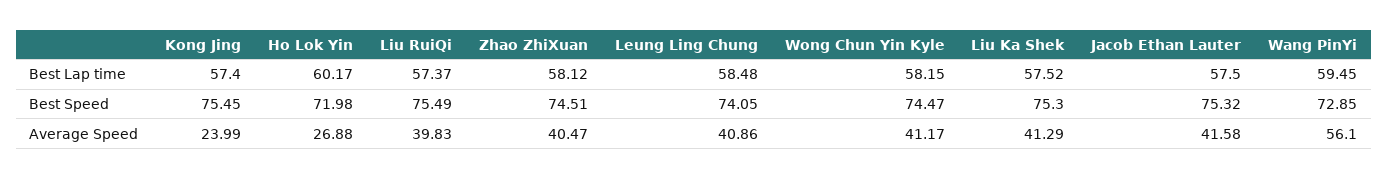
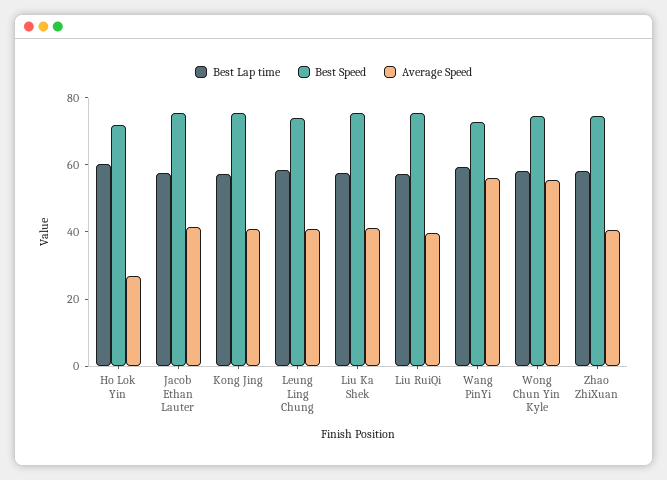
Average Speed, Kong Jing: 23.99 -> 40
Average Speed, Wong Chun Yin Kyle: 41.17 -> 55

